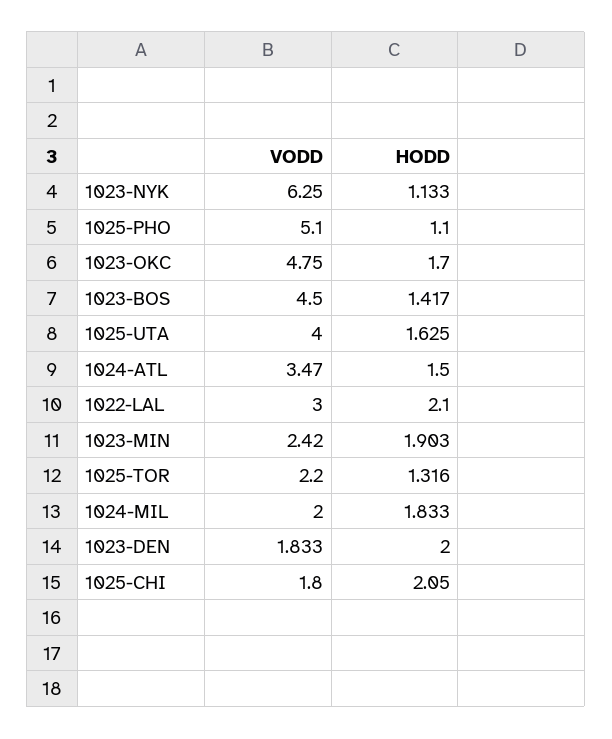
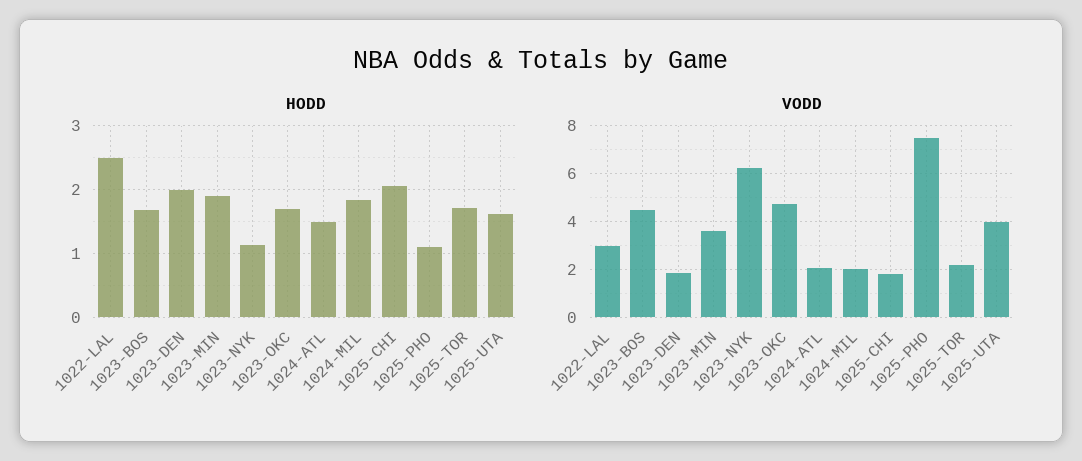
VODD, 1025-PHO: 5.1 -> 7.5
HODD, 1023-BOS: 1.417 -> 1.7
VODD, 1024-ATL: 3.47 -> 2
HODD, 1022-LAL: 2.1 -> 2.5
VODD, 1023-MIN: 2.42 -> 3.5
HODD, 1025-TOR: 1.316 -> 1.7

